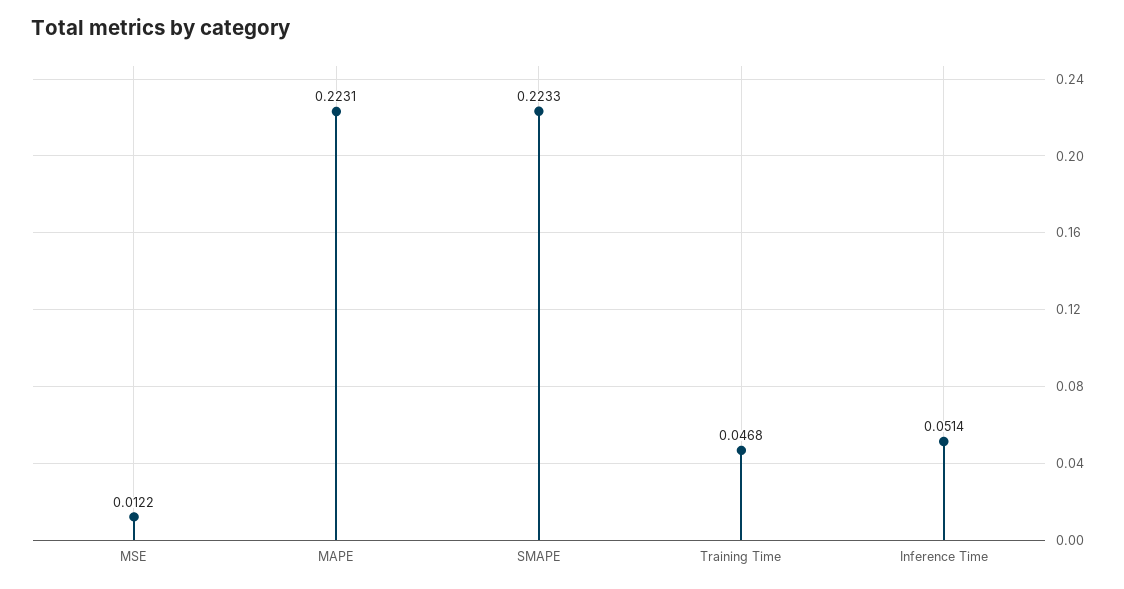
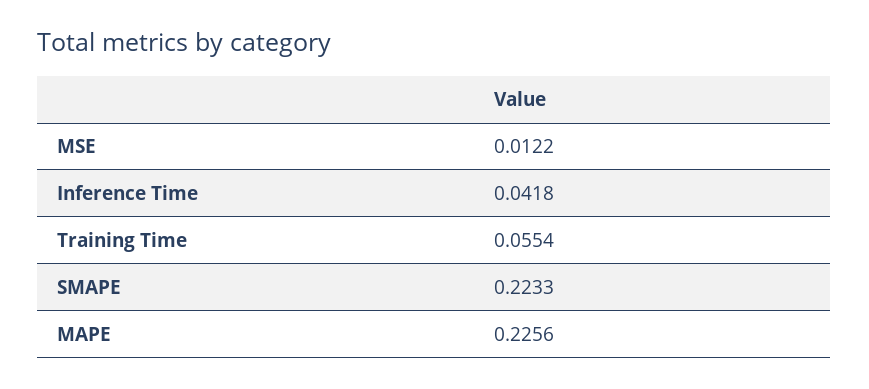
MAPE: 0.2231 -> 0.2256
Training Time: 0.0468 -> 0.0554
Inference Time: 0.0514 -> 0.0418

